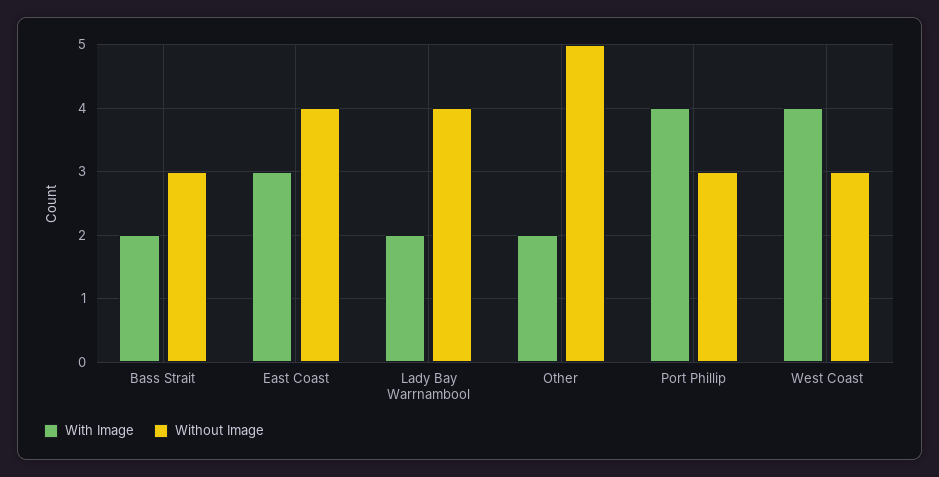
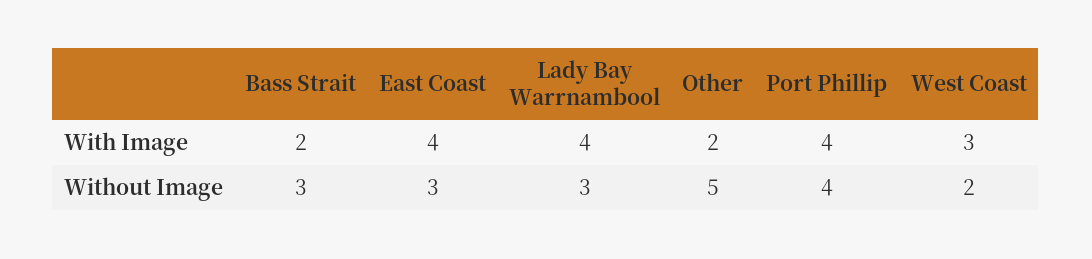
With Image, East Coast: 3 -> 4
Without Image, East Coast: 4 -> 3
With Image, Lady Bay Warrnambool: 2 -> 4
Without Image, Lady Bay Warrnambool: 4 -> 3
Without Image, Port Phillip: 3 -> 4
With Image, West Coast: 4 -> 3
Without Image, West Coast: 3 -> 2

